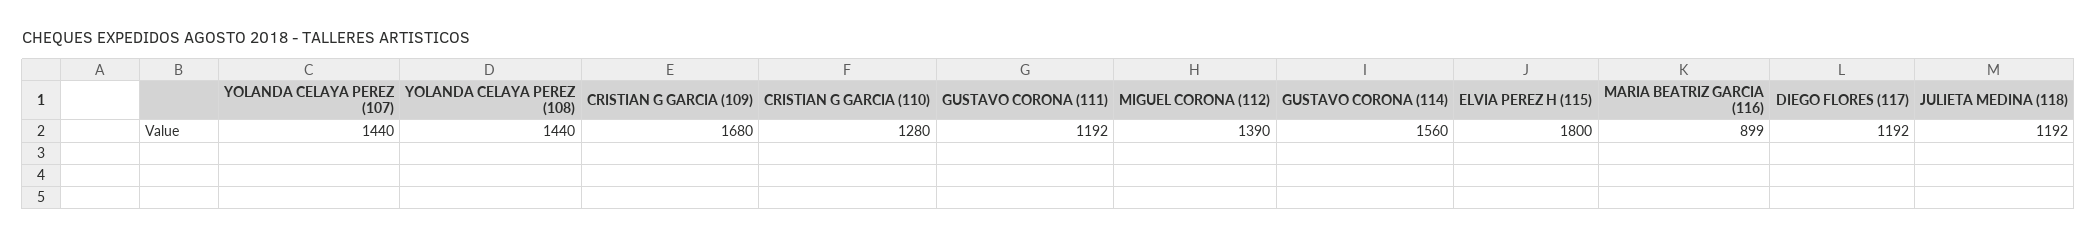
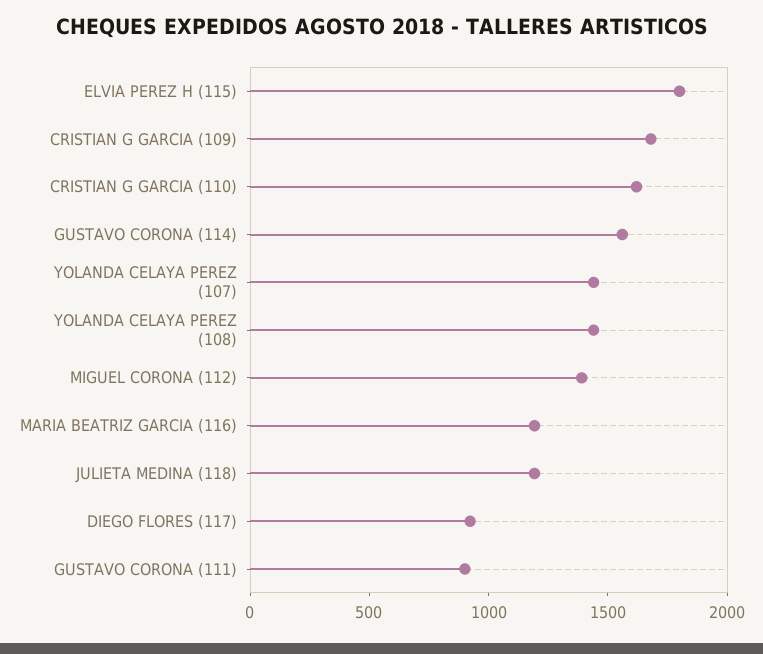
CRISTIAN G GARCIA (110): 1280 -> 1600
GUSTAVO CORONA (111): 1192 -> 900
MARIA BEATRIZ GARCIA (116): 899 -> 1200
DIEGO FLORES (117): 1192 -> 900

